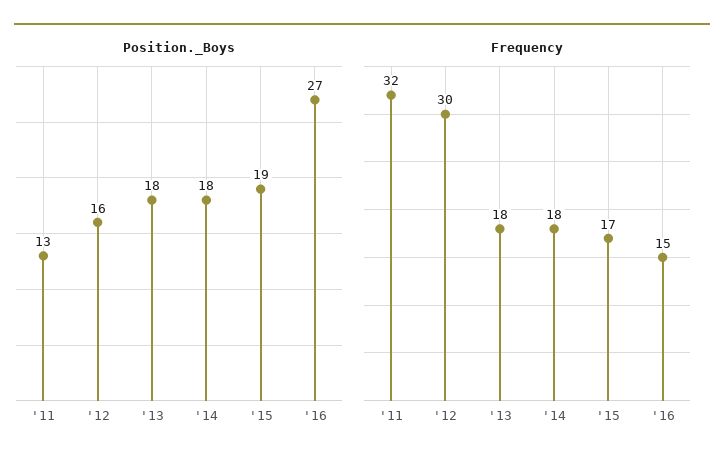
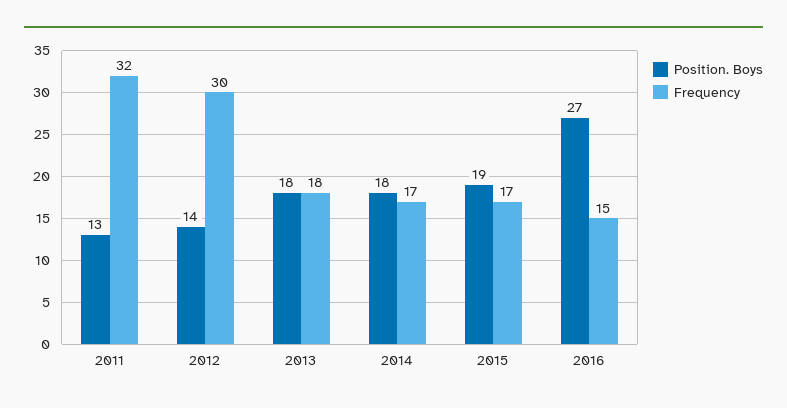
Position._Boys, '12: 16 -> 14
Frequency, '14: 18 -> 17

